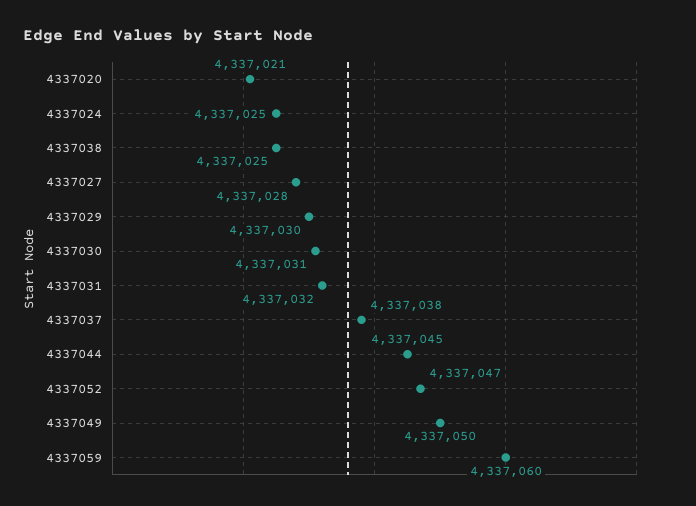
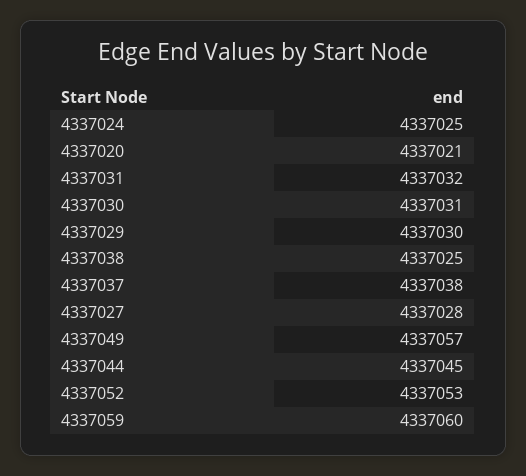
4337052: 4337047 -> 4337053
4337049: 4337050 -> 4337057

